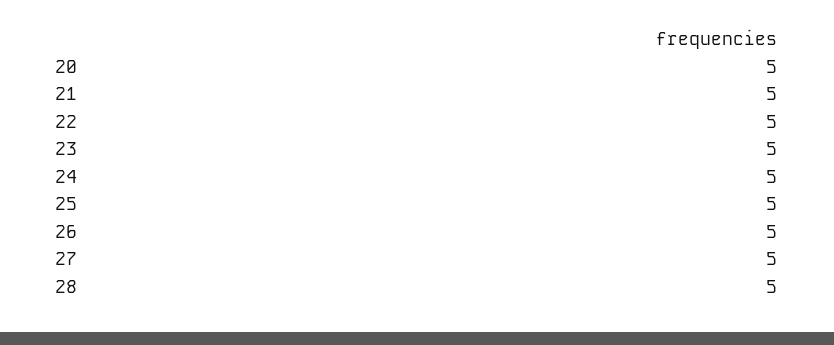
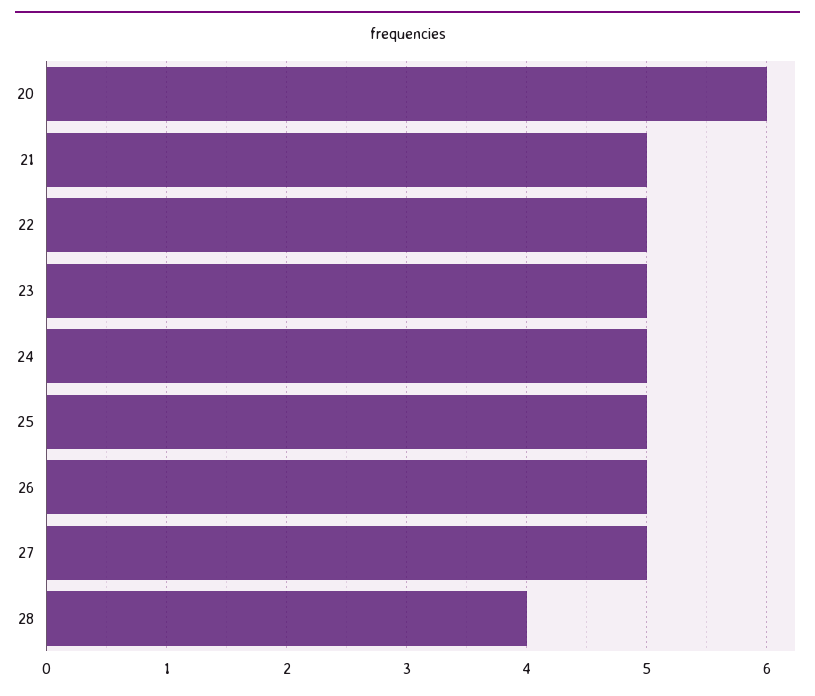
20: 5 -> 6
28: 5 -> 4

